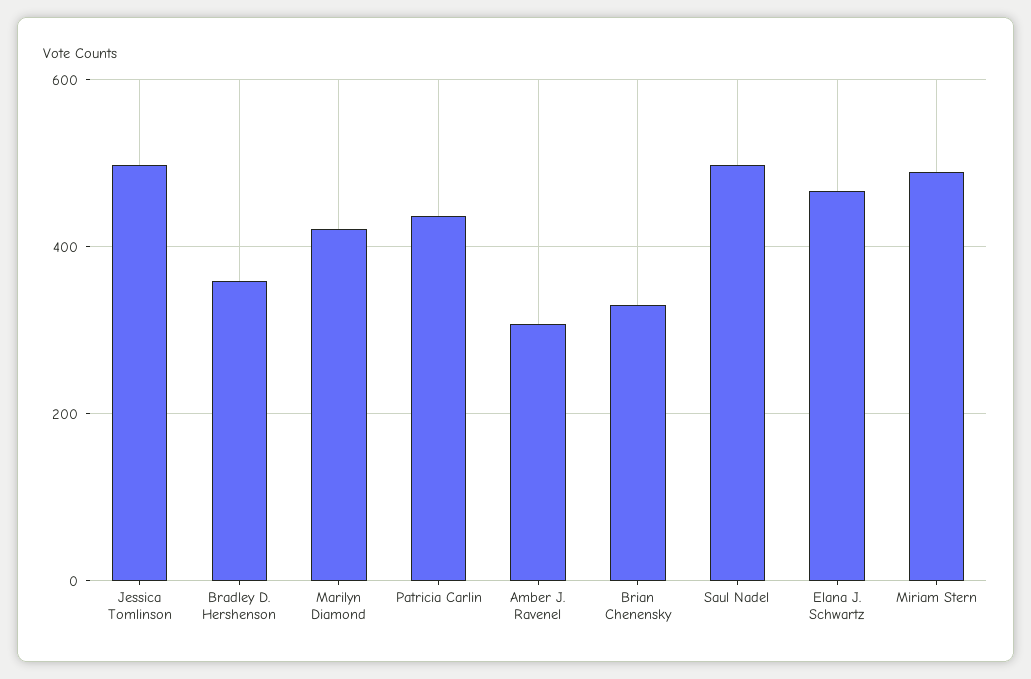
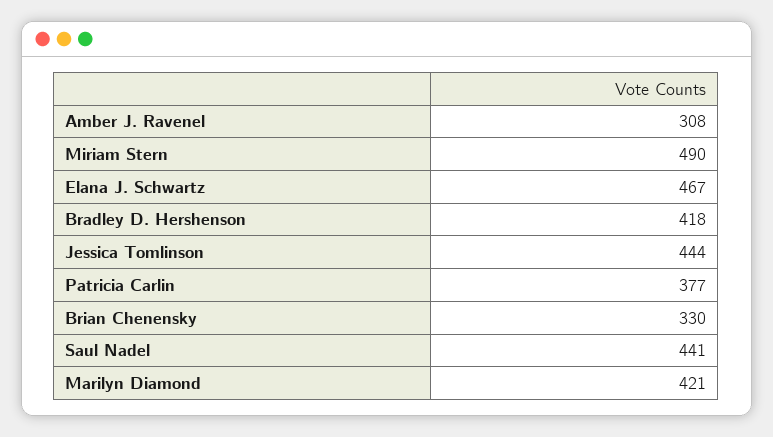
Jessica Tomlinson: 500 -> 444
Bradley D. Hershenson: 360 -> 418
Patricia Carlin: 440 -> 377
Saul Nadel: 500 -> 441

